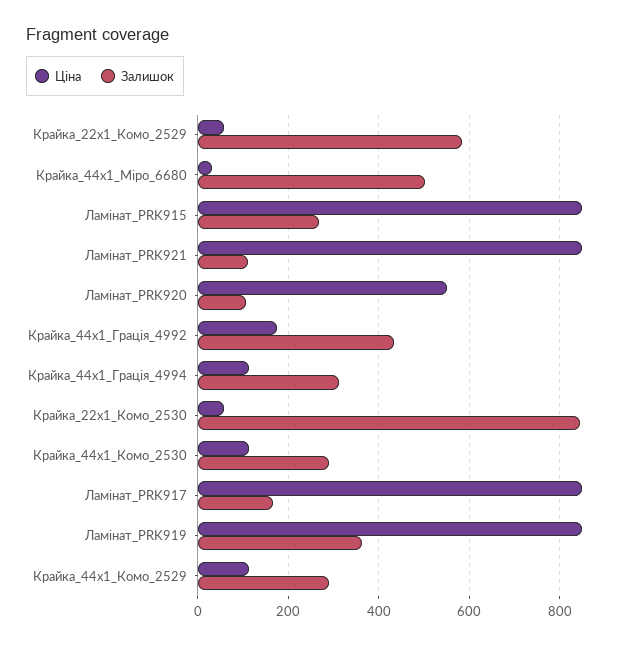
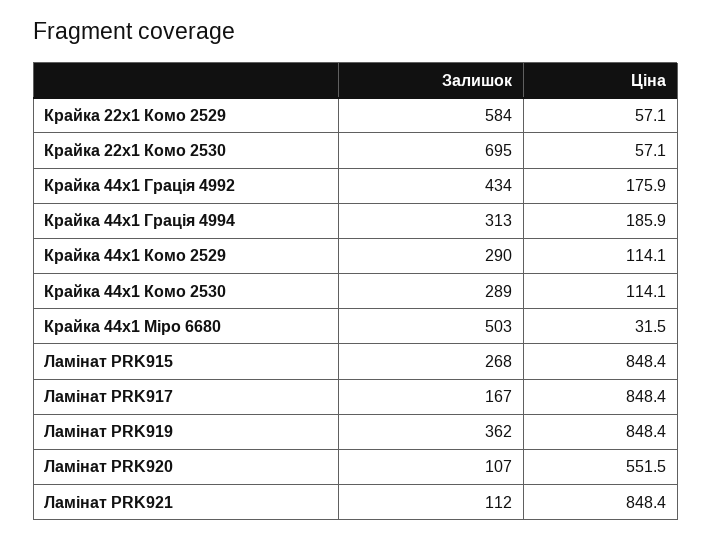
Ціна, Крайка_44x1_Грація_4994: 120 -> 185.9
Залишок, Крайка_22x1_Комо_2530: 840 -> 695

